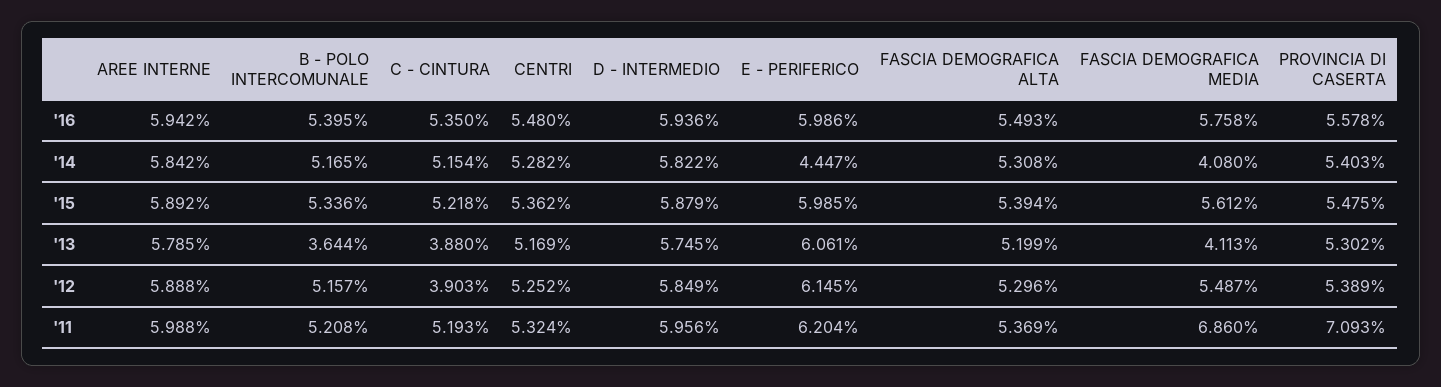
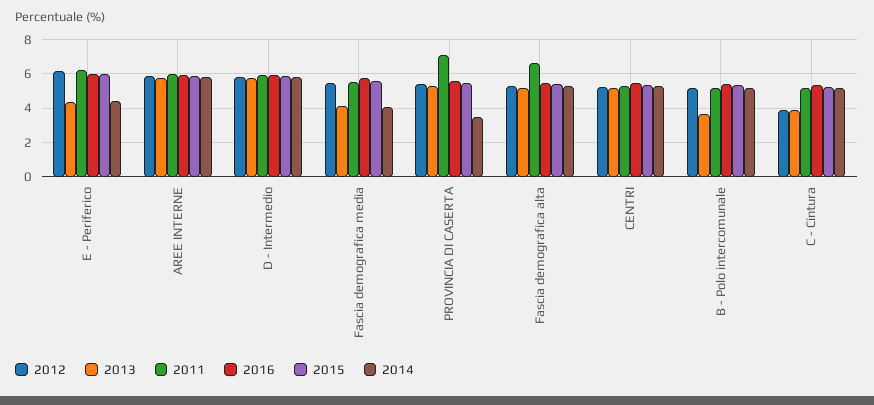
'14, PROVINCIA DI CASERTA: 5.403 -> 3.5
'13, E - PERIFERICO: 6.061 -> 4.5
'11, FASCIA DEMOGRAFICA ALTA: 5.369 -> 6.5
'11, FASCIA DEMOGRAFICA MEDIA: 6.86 -> 5.5

